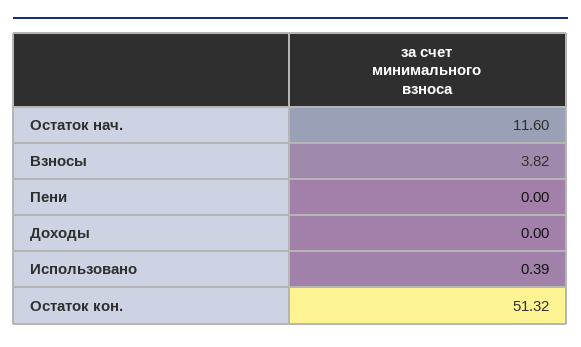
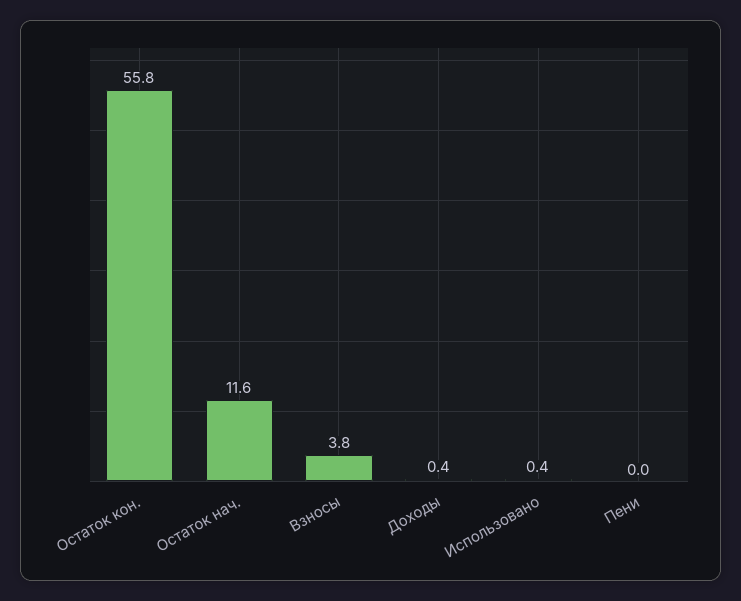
Доходы: 0 -> 0.4
Остаток кон.: 51.32 -> 55.8

